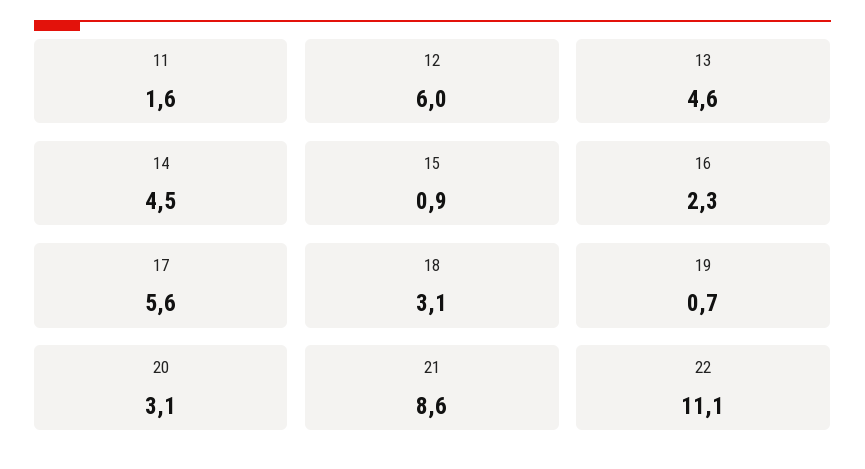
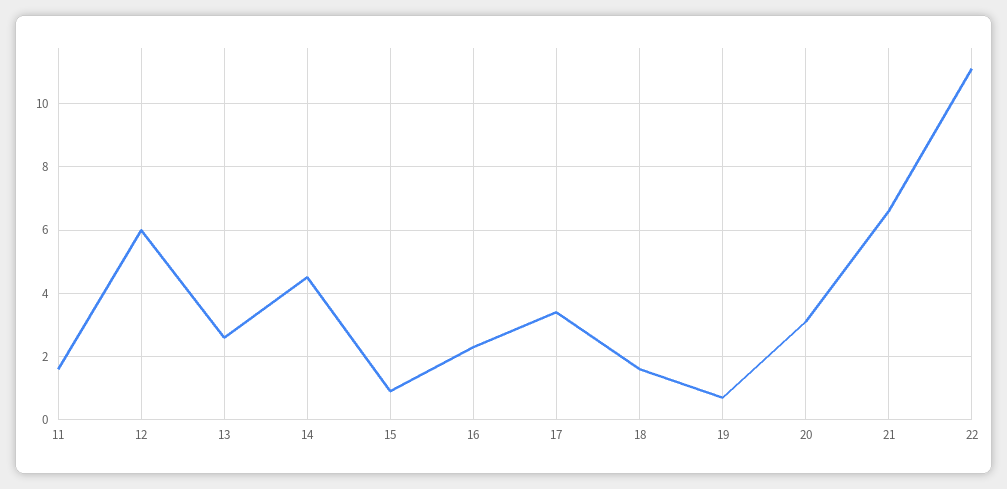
13: 4.6 -> 2.5
17: 5.6 -> 3.5
18: 3.1 -> 1.5
21: 8.6 -> 6.5

